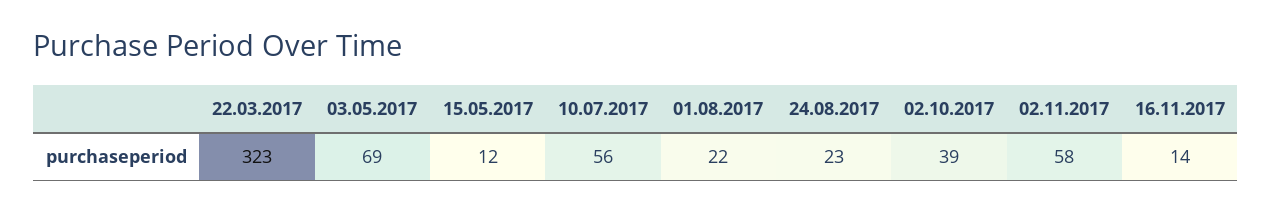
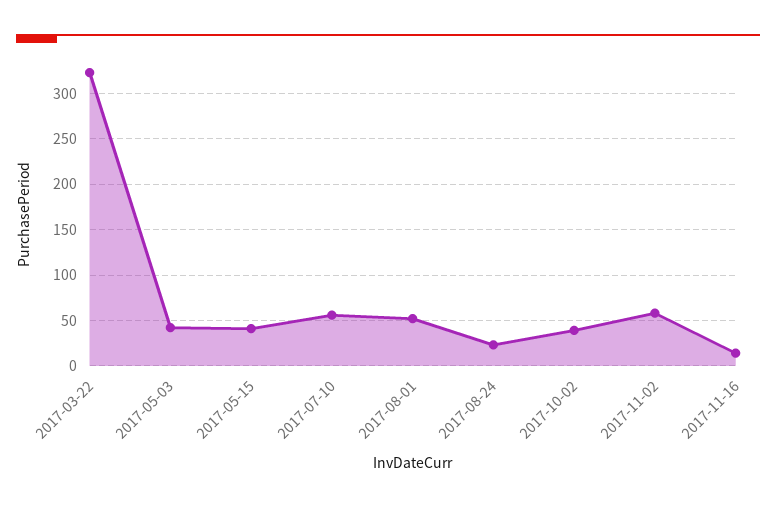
03.05.2017: 69 -> 40
15.05.2017: 12 -> 40
01.08.2017: 22 -> 50

